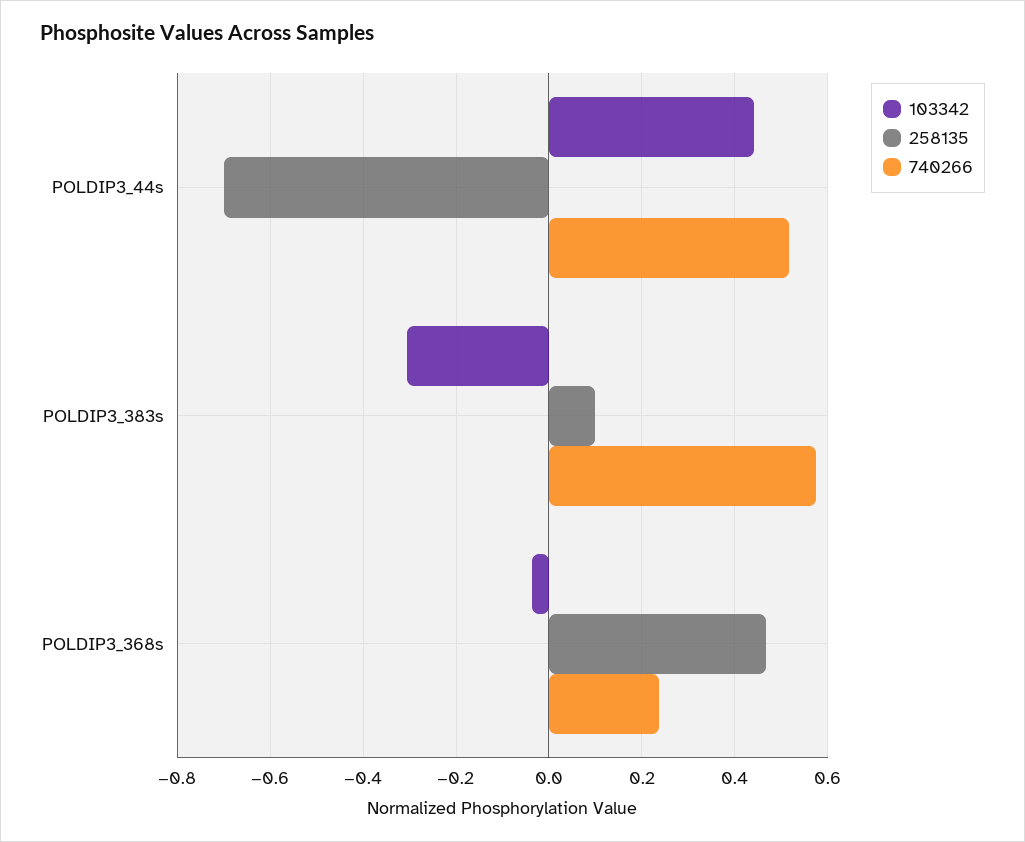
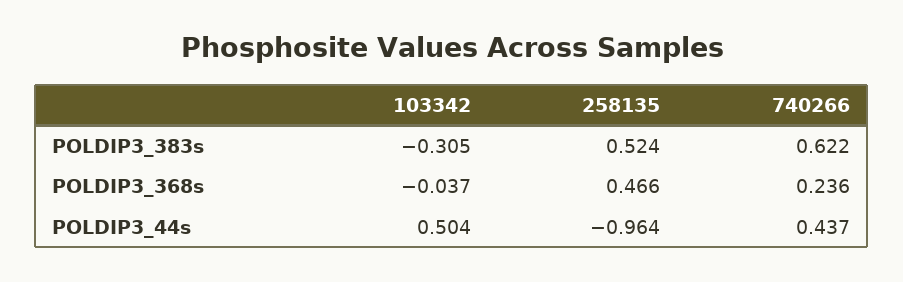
103342, POLDIP3_44s: 0.44 -> 0.504
258135, POLDIP3_44s: -0.7 -> -0.964
740266, POLDIP3_44s: 0.52 -> 0.437
258135, POLDIP3_383s: 0.1 -> 0.524
740266, POLDIP3_383s: 0.58 -> 0.622

